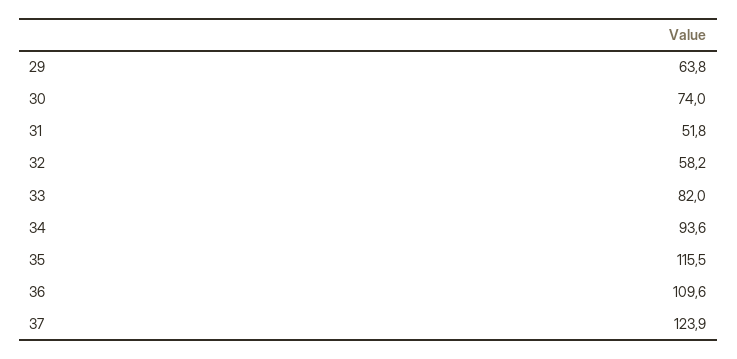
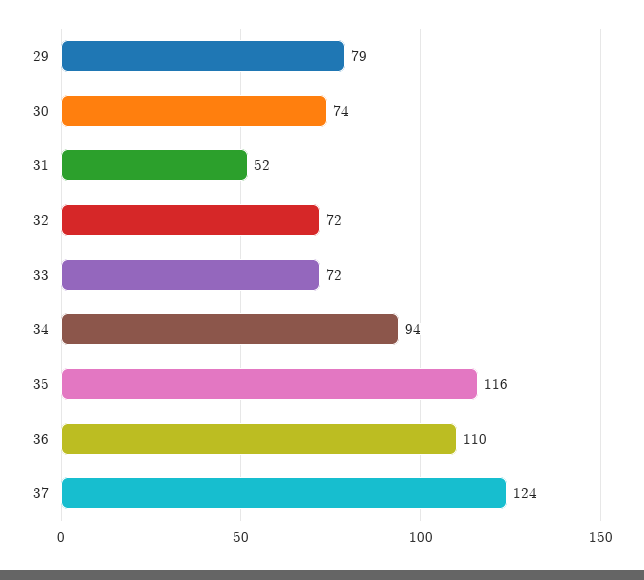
29: 63.8 -> 79
32: 58.2 -> 72
33: 82 -> 72

